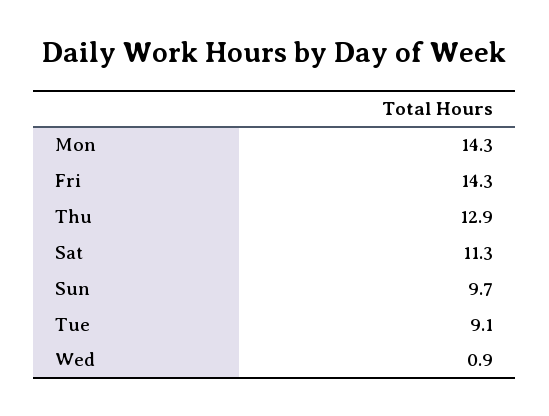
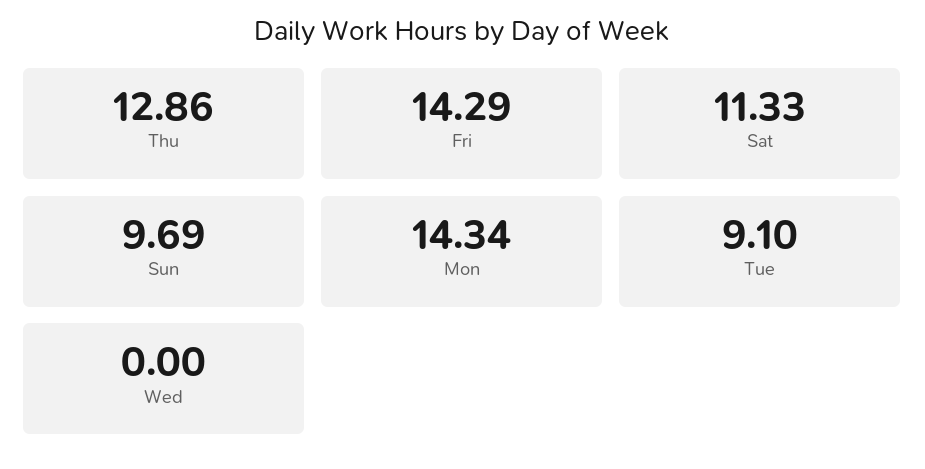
Wed: 0.9 -> 0

